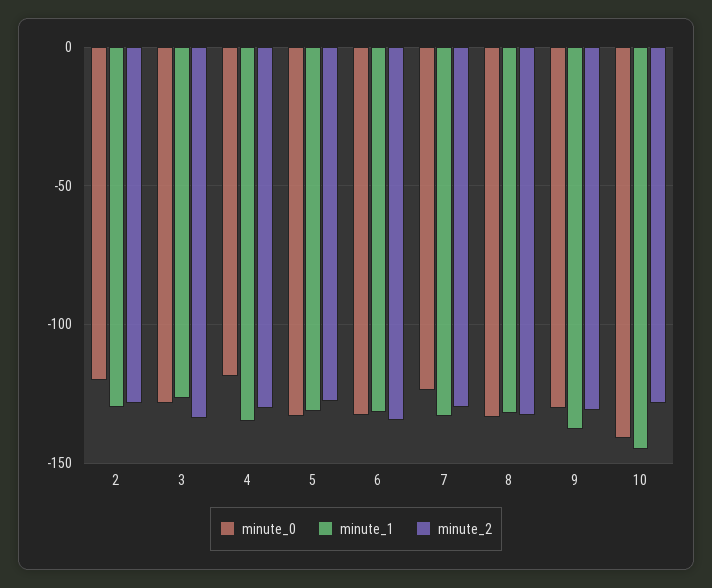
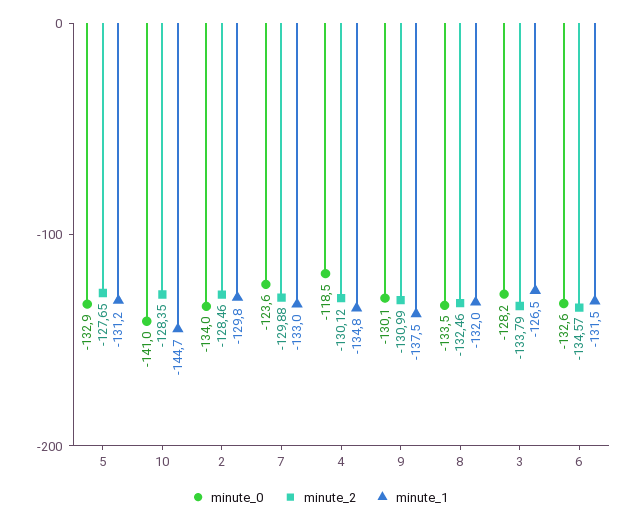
minute_0, 2: -120 -> -134

